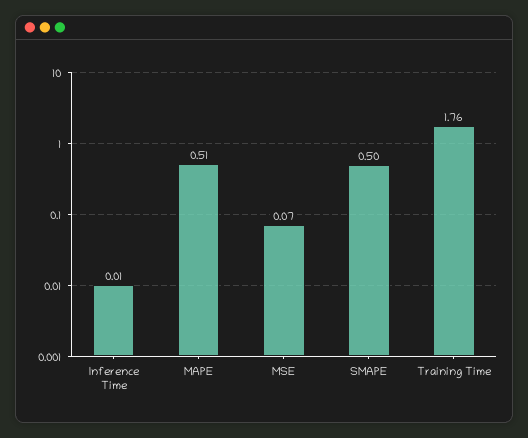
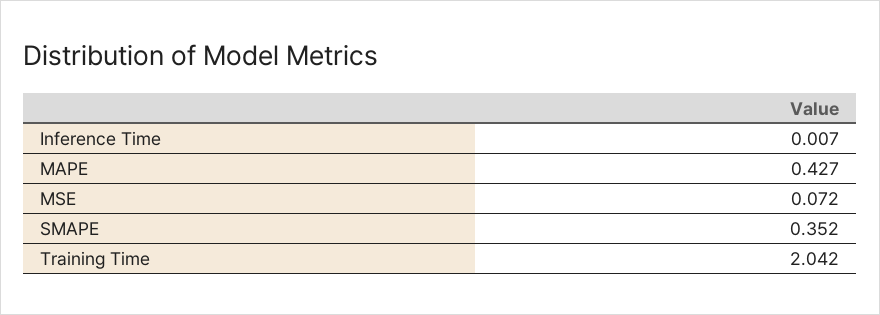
MAPE: 0.51 -> 0.427
SMAPE: 0.5 -> 0.352
Training Time: 1.76 -> 2.042

